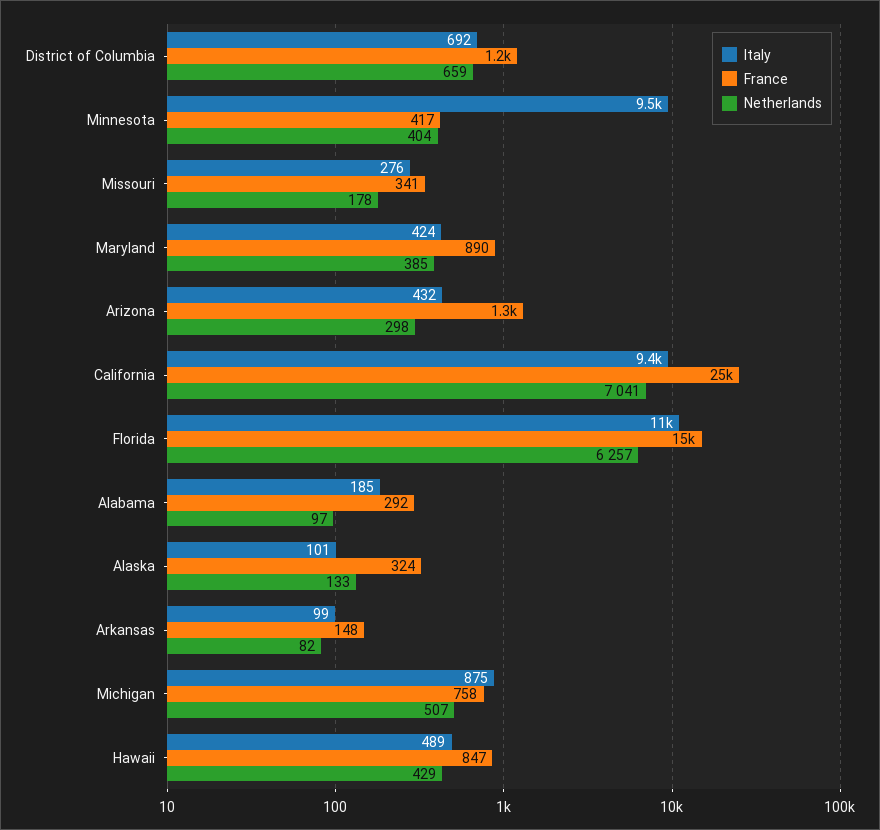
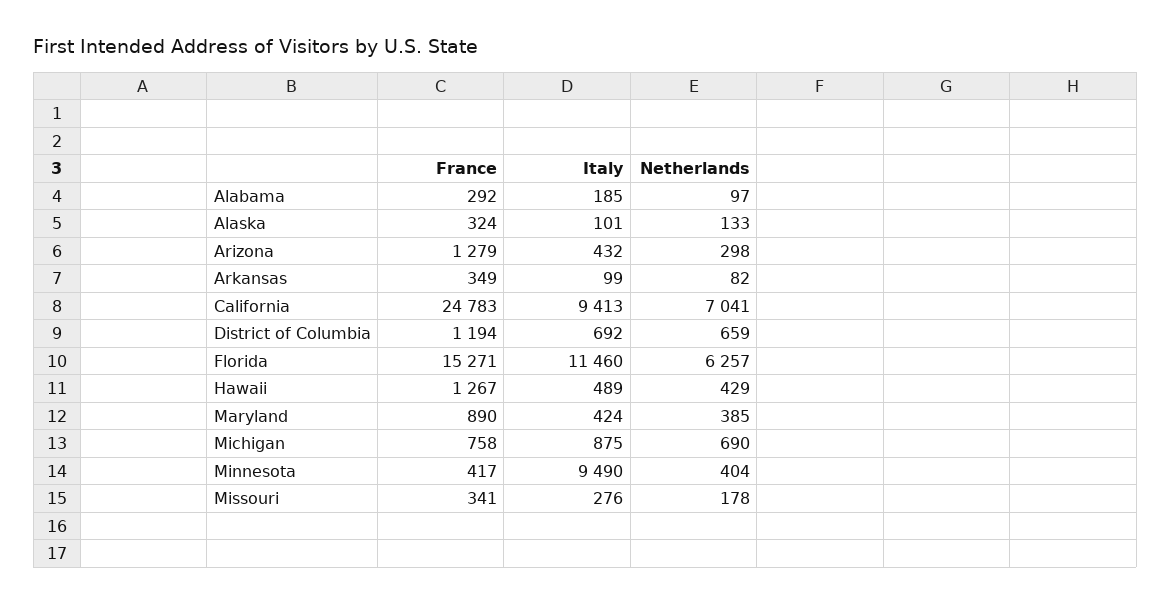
France, Arkansas: 148 -> 349
Netherlands, Michigan: 507 -> 690
France, Hawaii: 847 -> 1267

